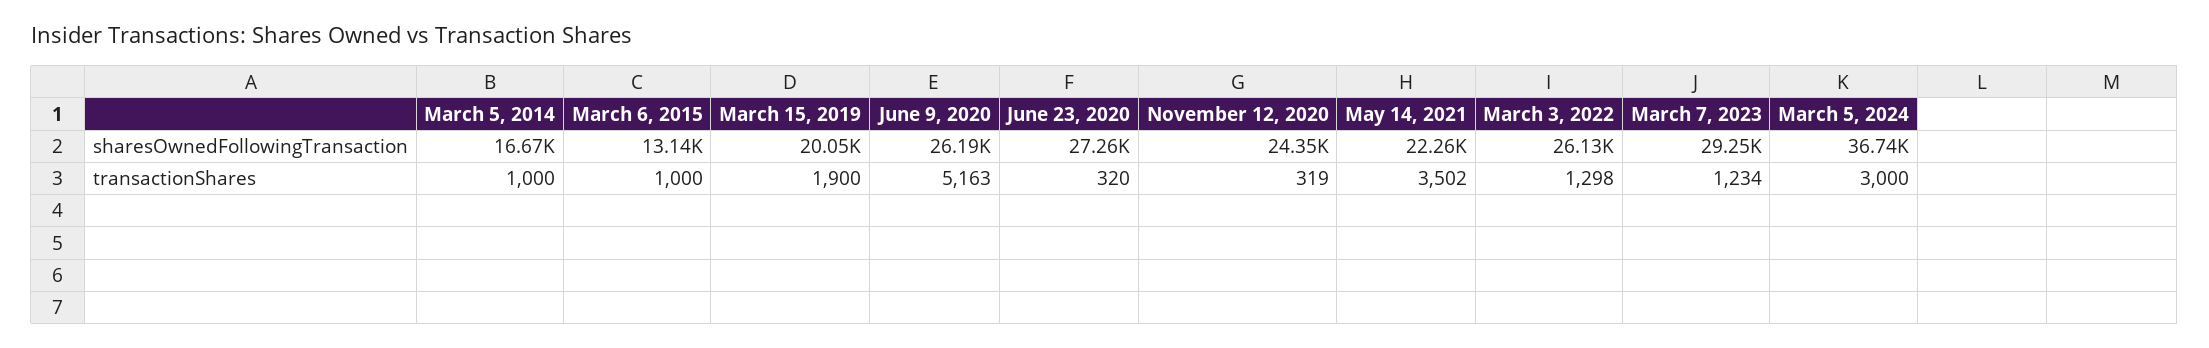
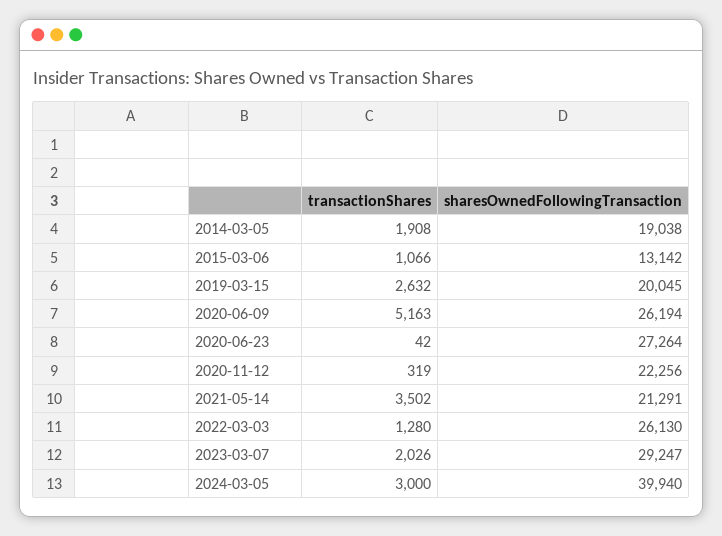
March 5, 2014, sharesOwnedFollowingTransaction: 16670 -> 19038
November 12, 2020, sharesOwnedFollowingTransaction: 24350 -> 22256
May 14, 2021, sharesOwnedFollowingTransaction: 22260 -> 21291
March 5, 2024, sharesOwnedFollowingTransaction: 36740 -> 39940
March 5, 2014, transactionShares: 1000 -> 1908
March 6, 2015, transactionShares: 1000 -> 1066
March 15, 2019, transactionShares: 1900 -> 2632
June 23, 2020, transactionShares: 320 -> 42
March 3, 2022, transactionShares: 1298 -> 1280
March 7, 2023, transactionShares: 1234 -> 2026

